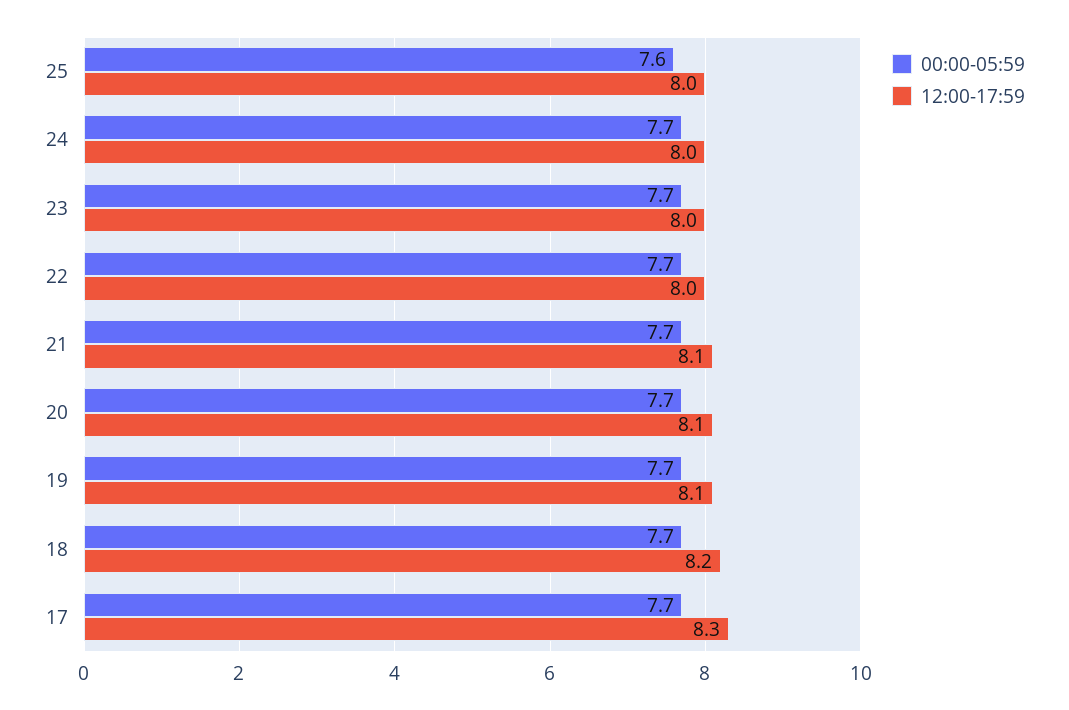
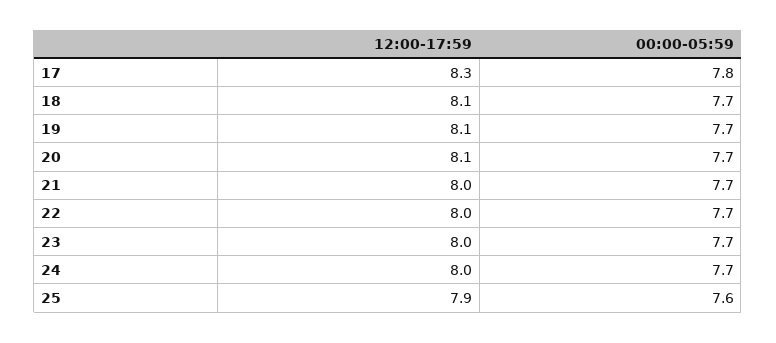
12:00-17:59, 25: 8 -> 7.9
12:00-17:59, 21: 8.1 -> 8
12:00-17:59, 18: 8.2 -> 8.1
00:00-05:59, 17: 7.7 -> 7.8

